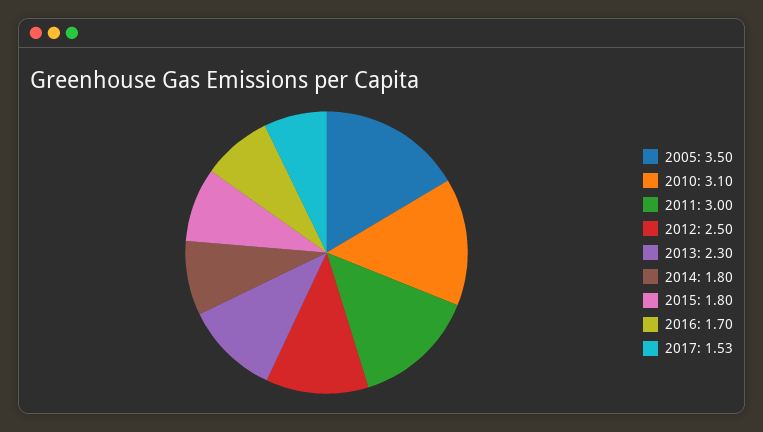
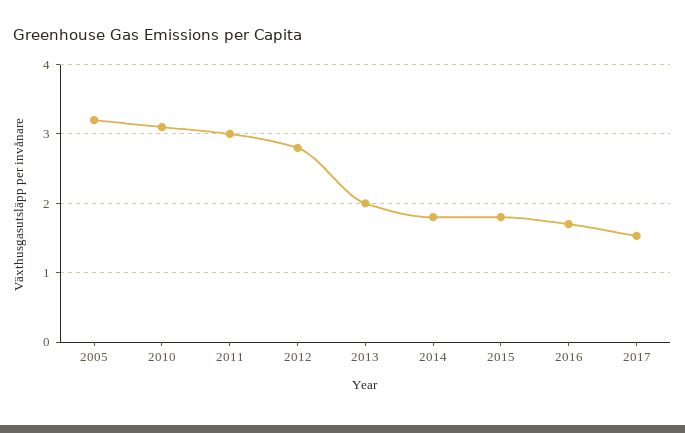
2005: 3.5 -> 3.2
2012: 2.5 -> 2.8
2013: 2.3 -> 2

